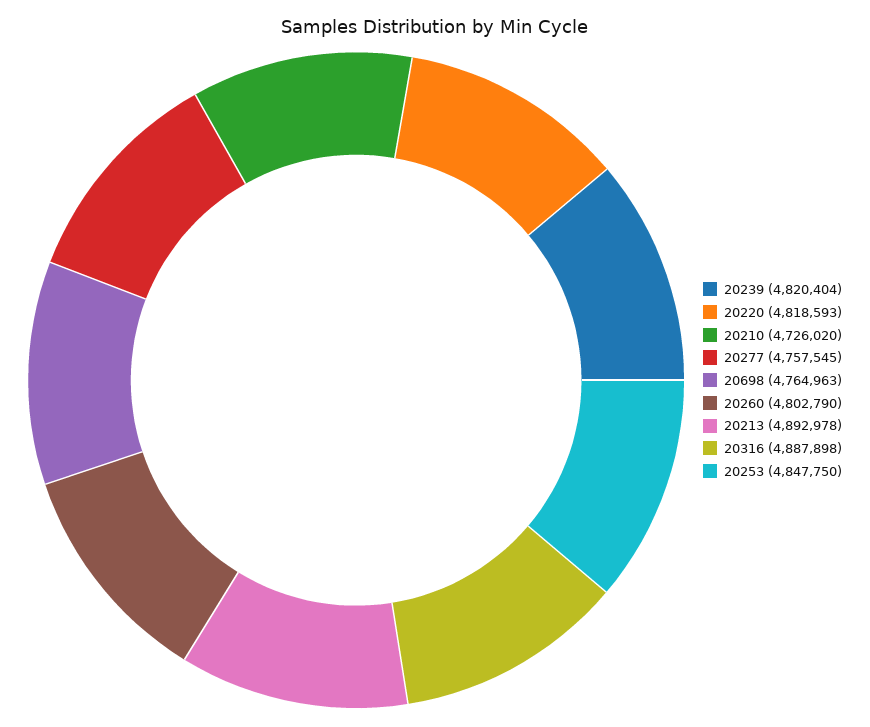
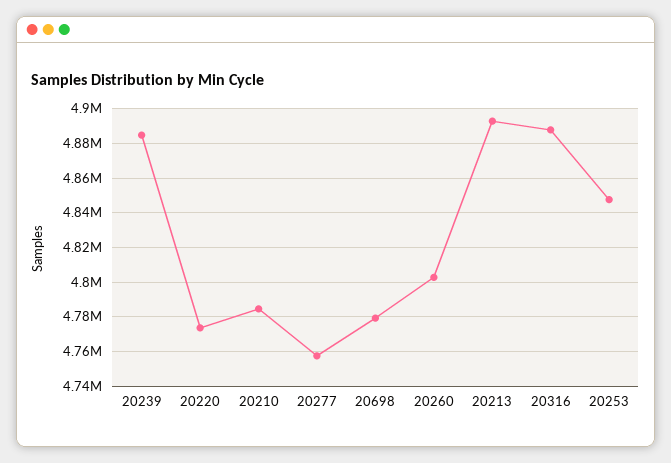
20239: 4820404 -> 4885000
20220: 4818593 -> 4775000
20210: 4726020 -> 4785000
20698: 4764963 -> 4780000

